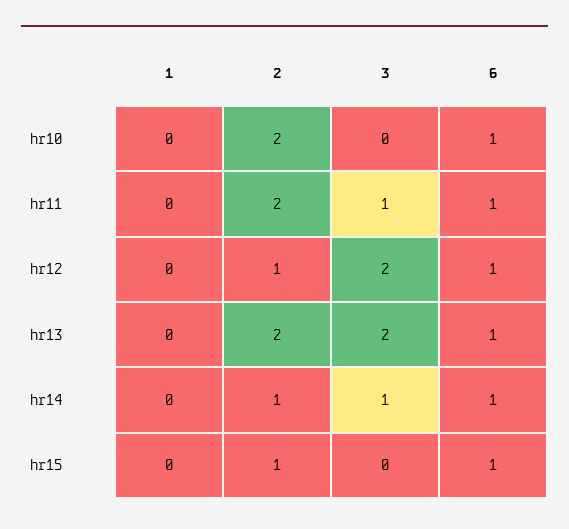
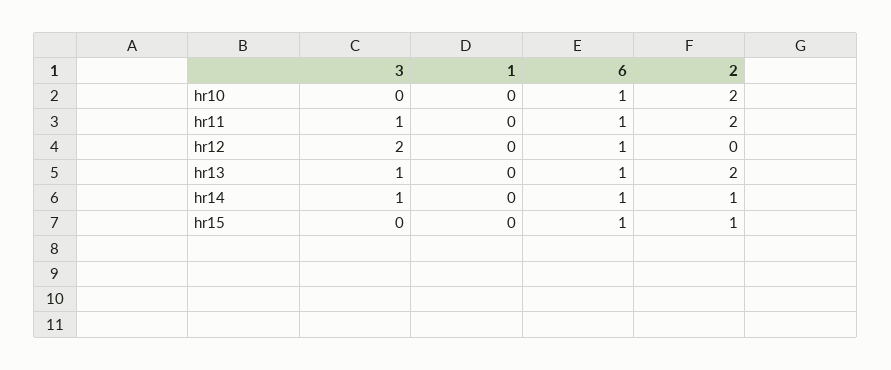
2, hr12: 1 -> 0
3, hr13: 2 -> 1

